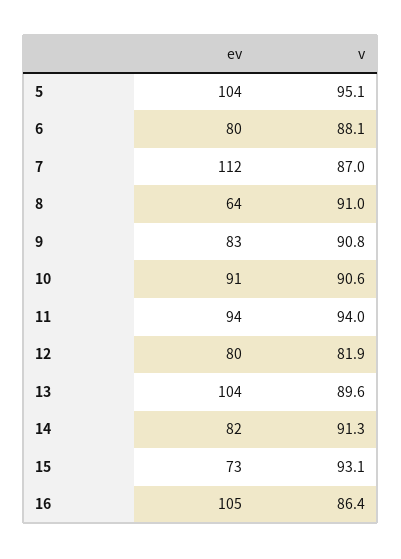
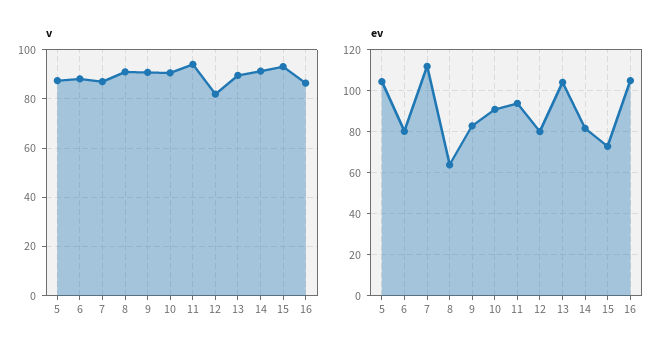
v, 5: 95.1 -> 87.5

